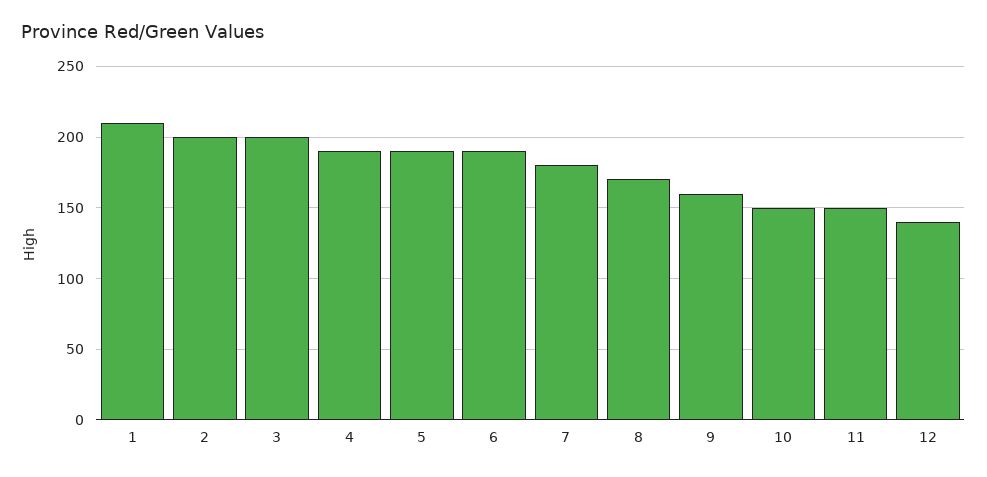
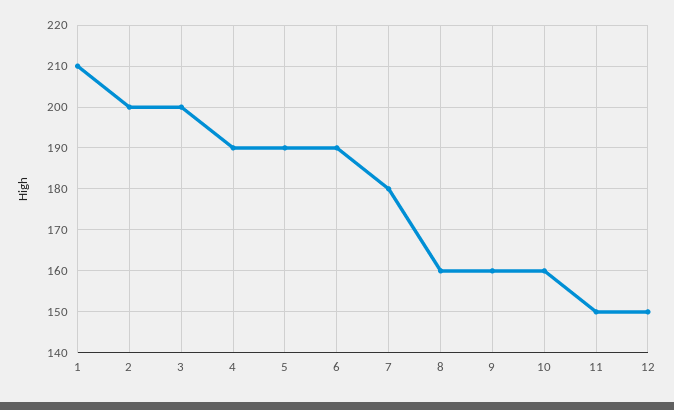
8: 170 -> 160
10: 150 -> 160
12: 140 -> 150

